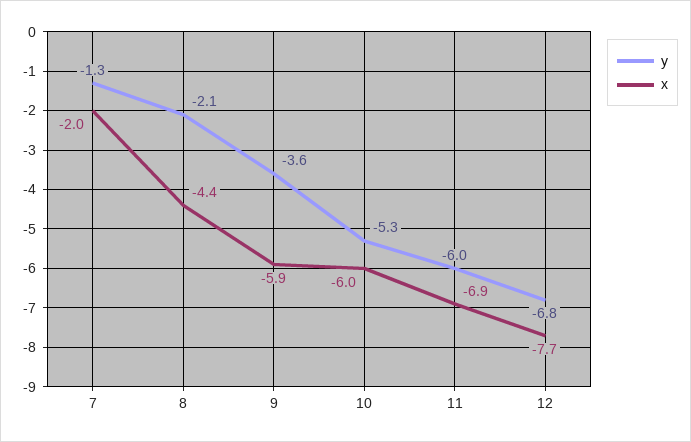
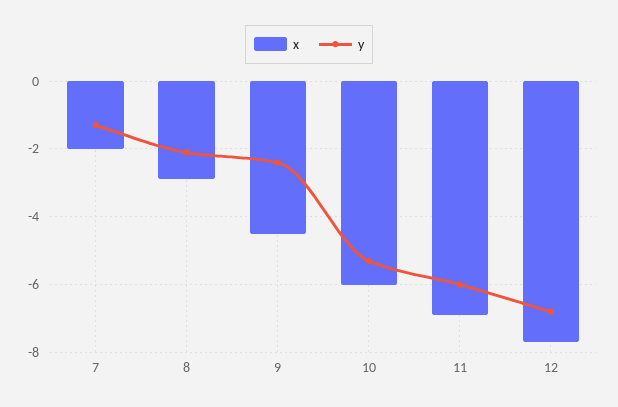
x, 8: -4.4 -> -3
y, 9: -3.6 -> -2.5
x, 9: -5.9 -> -4.5

